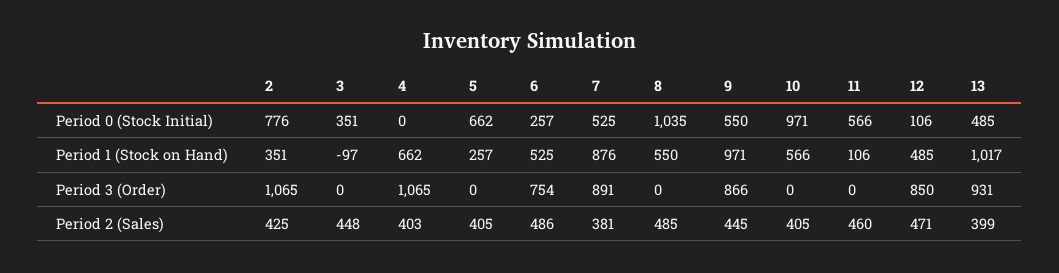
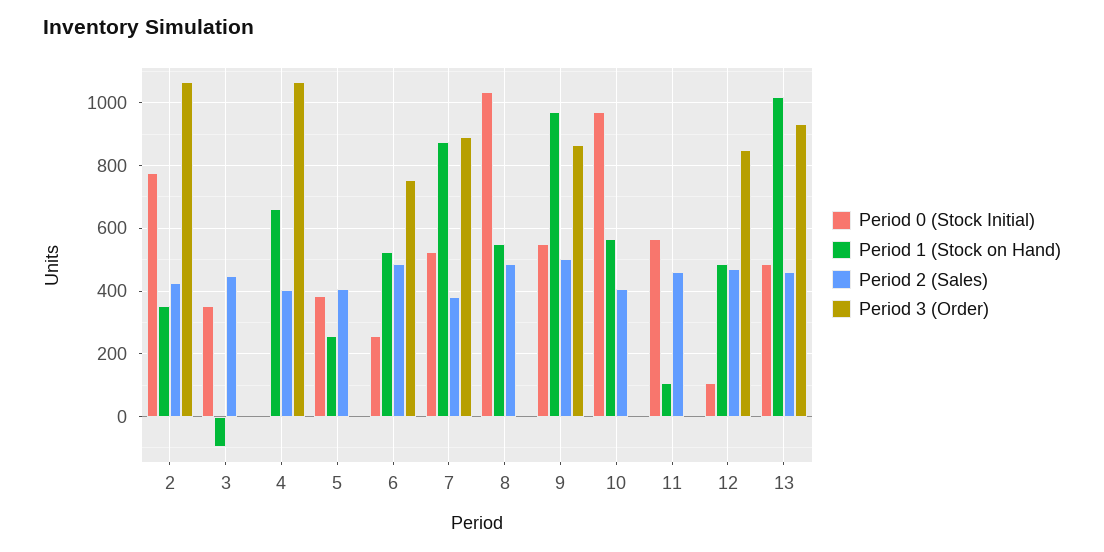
Period 0 (Stock Initial), 5: 662 -> 380
Period 2 (Sales), 9: 445 -> 500
Period 2 (Sales), 13: 399 -> 460

